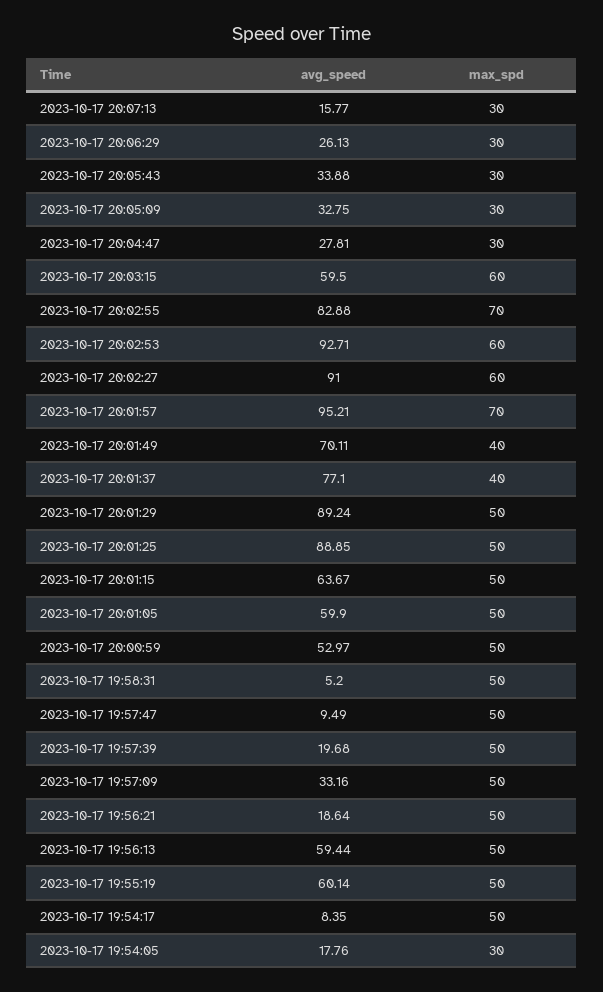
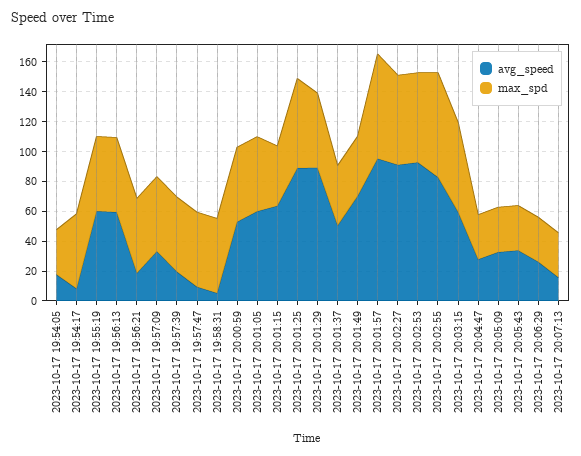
avg_speed, 2023-10-17 20:01:37: 77.1 -> 50
max_spd, 2023-10-17 20:01:25: 50 -> 60
max_spd, 2023-10-17 20:01:15: 50 -> 40

